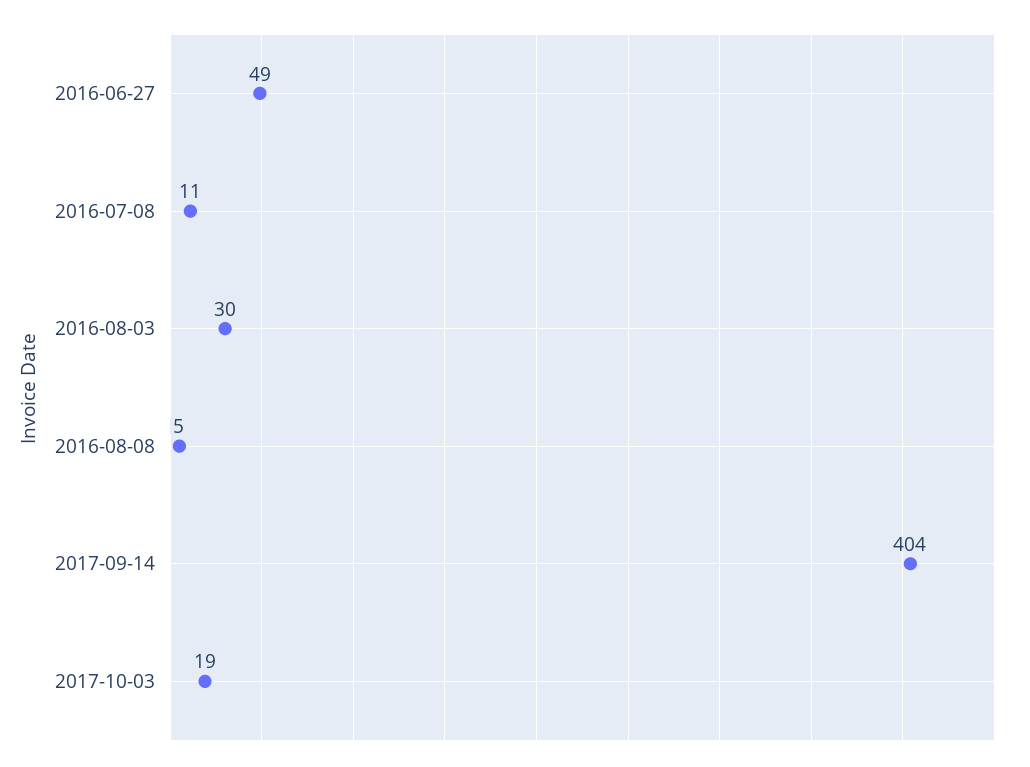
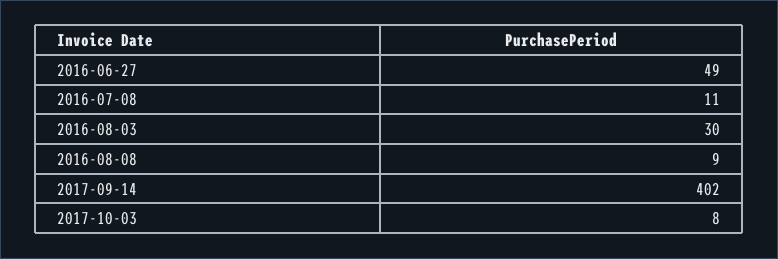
2016-08-08: 5 -> 9
2017-09-14: 404 -> 402
2017-10-03: 19 -> 8

